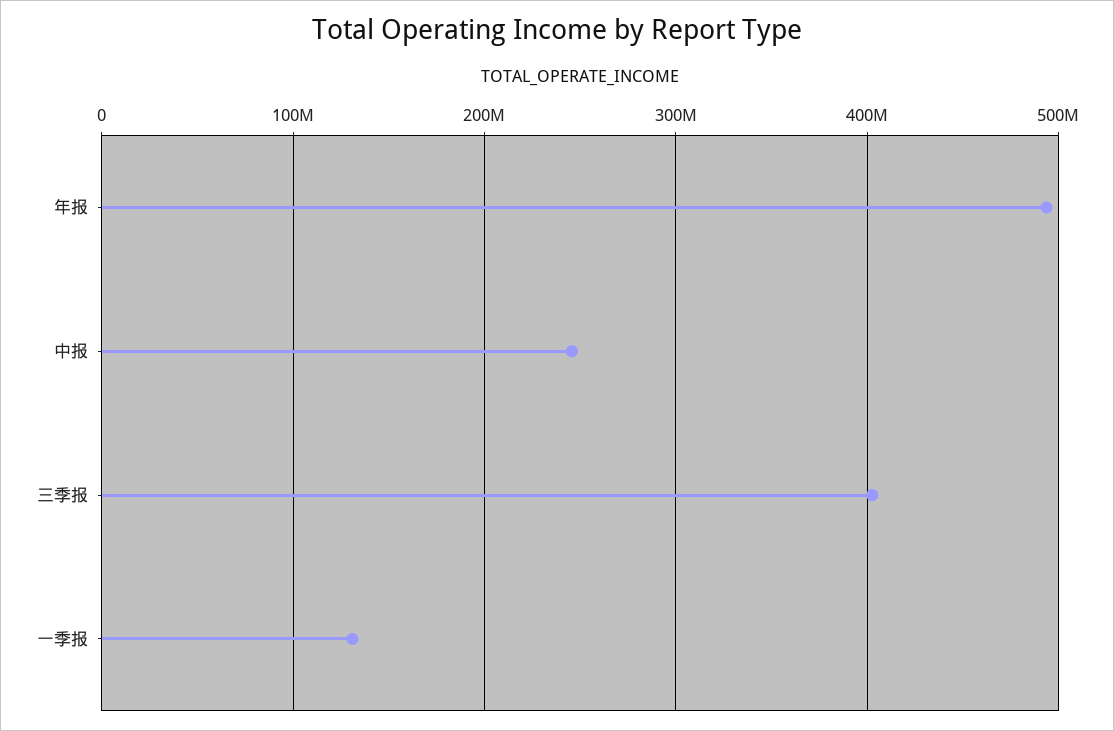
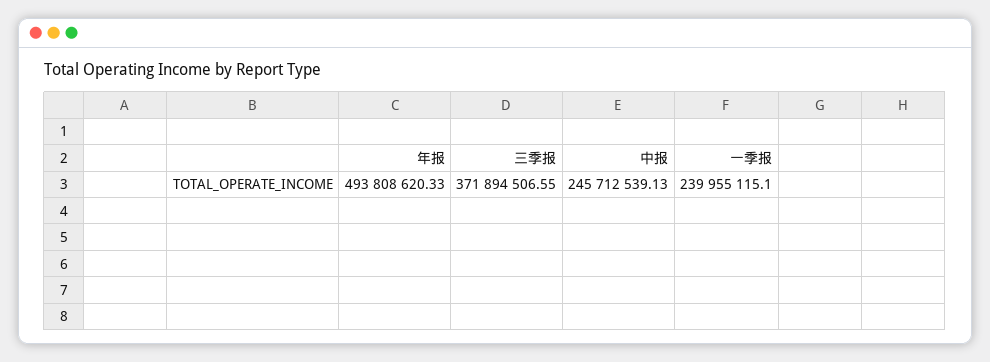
三季报: 400000000 -> 371894506.55
一季报: 130000000 -> 239955115.1

